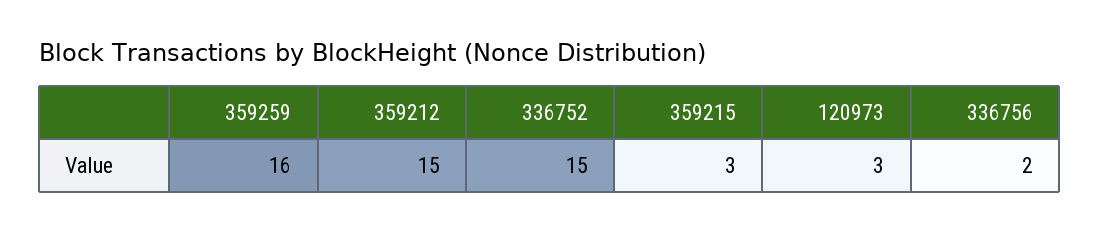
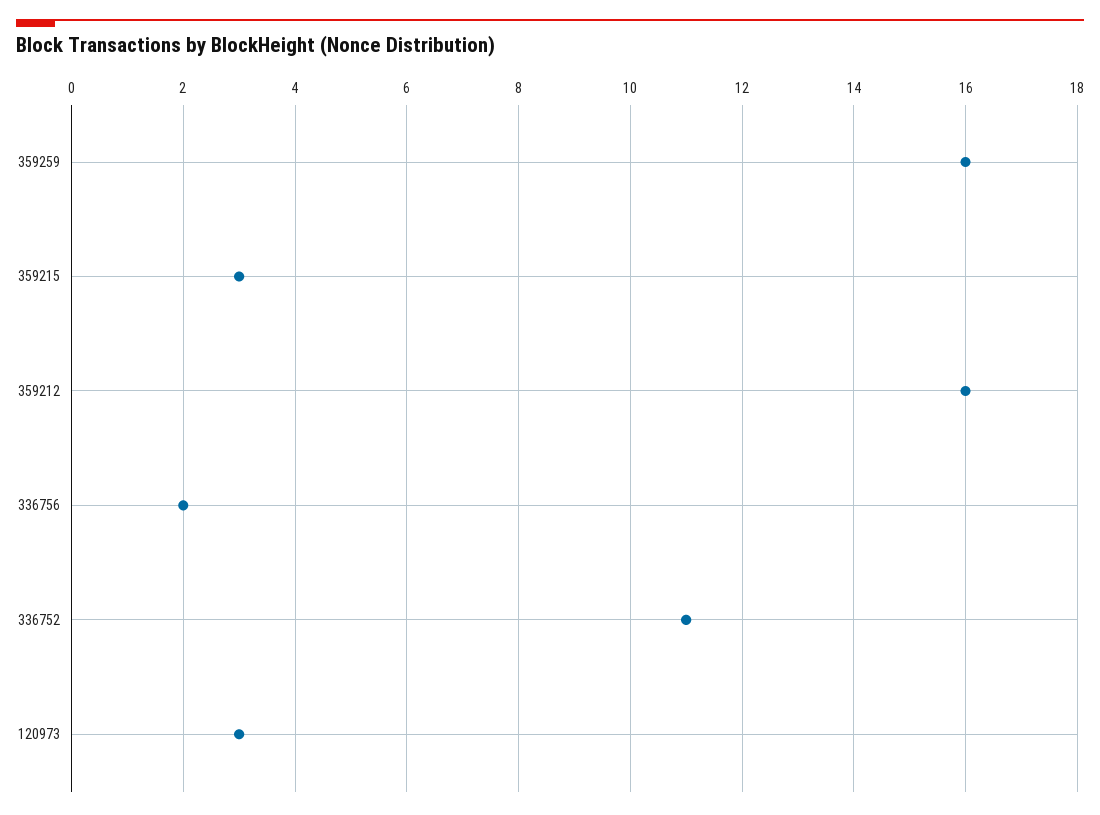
359212: 15 -> 16
336752: 15 -> 11

